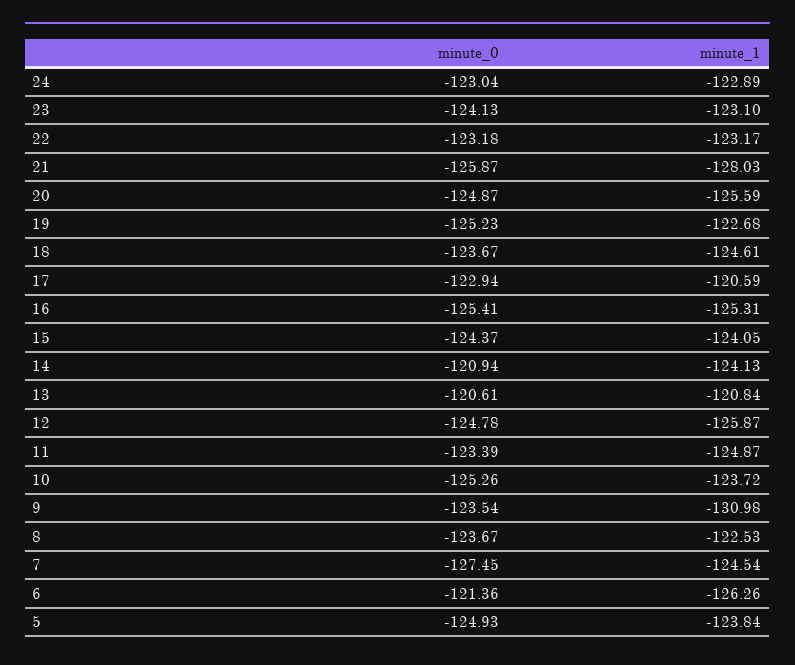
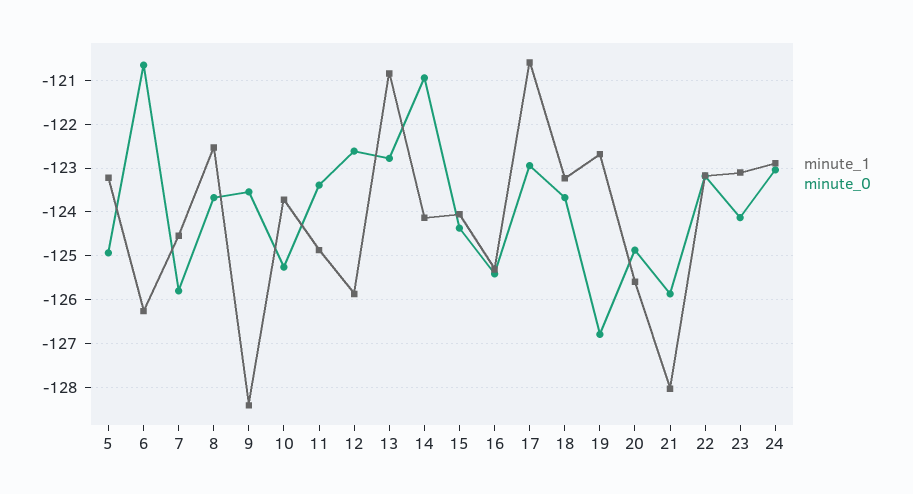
minute_0, 19: -125.23 -> -126.8
minute_1, 18: -124.61 -> -123.2
minute_0, 13: -120.61 -> -122.8
minute_0, 12: -124.78 -> -122.6
minute_1, 9: -130.98 -> -128.4
minute_0, 7: -127.45 -> -125.8
minute_0, 6: -121.36 -> -120.6
minute_1, 5: -123.84 -> -123.2

